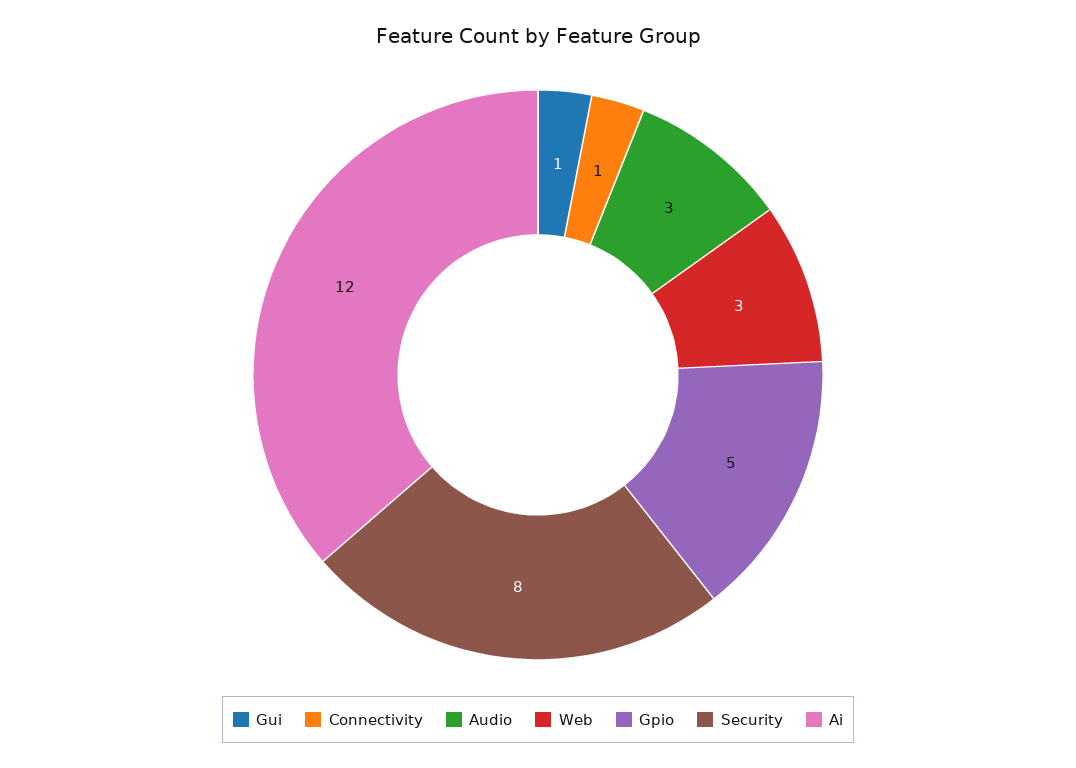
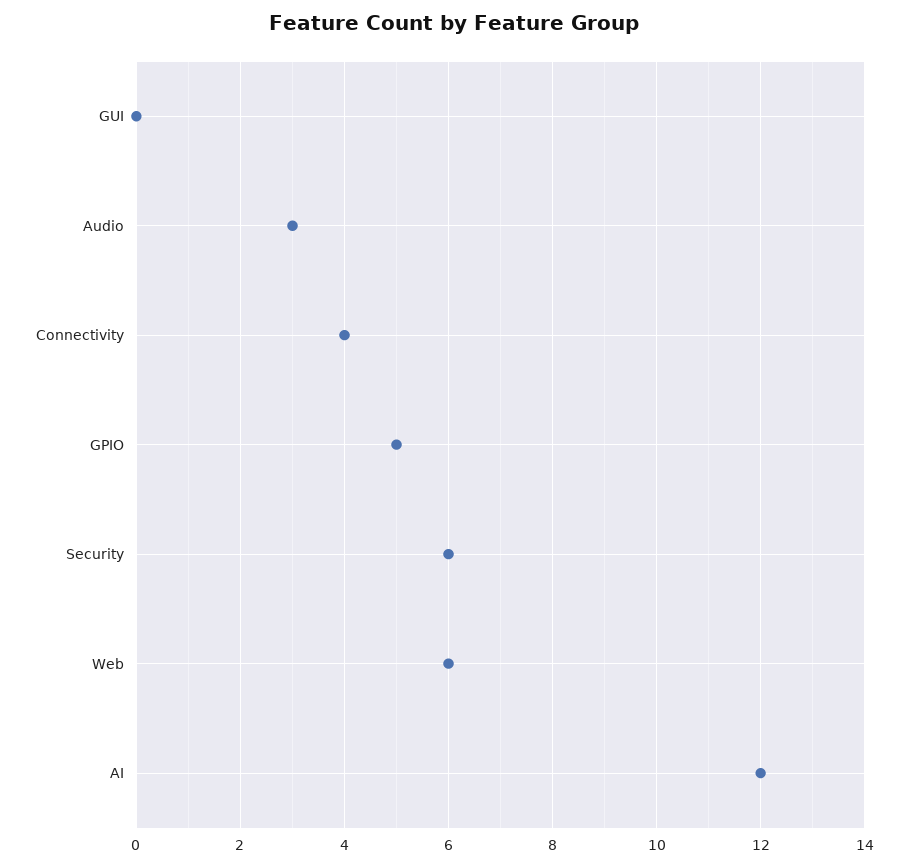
Gui: 1 -> 0
Connectivity: 1 -> 4
Web: 3 -> 6
Security: 8 -> 6

